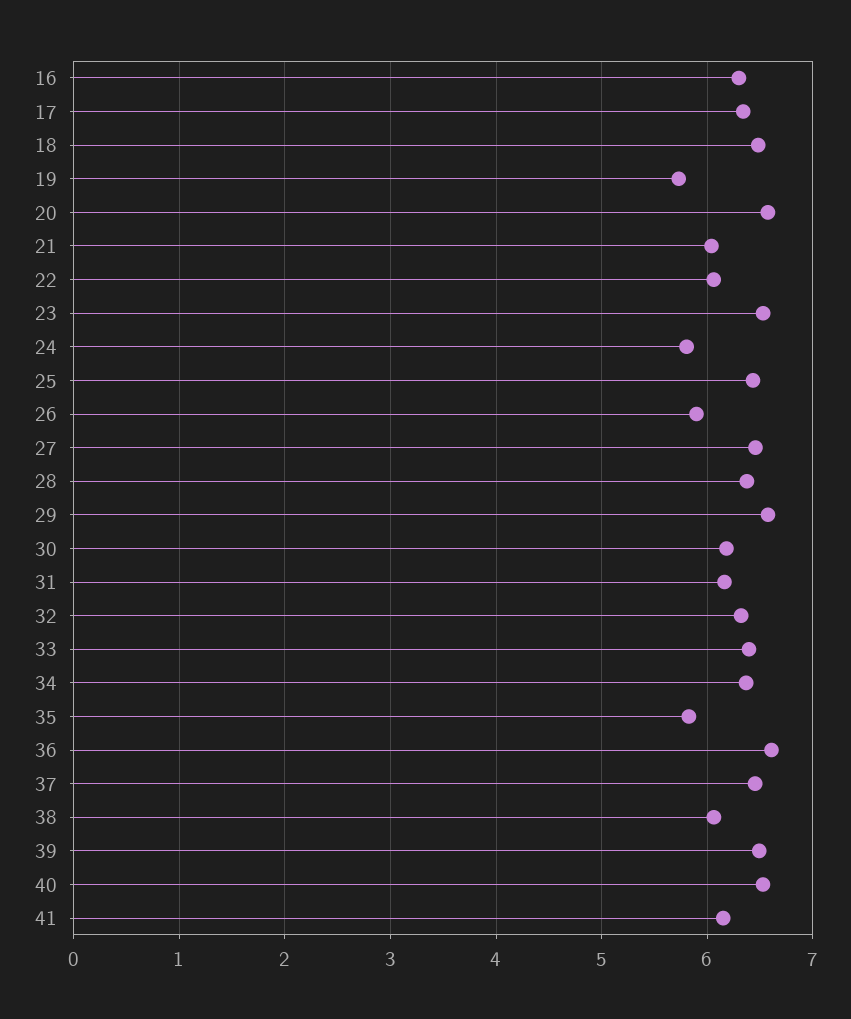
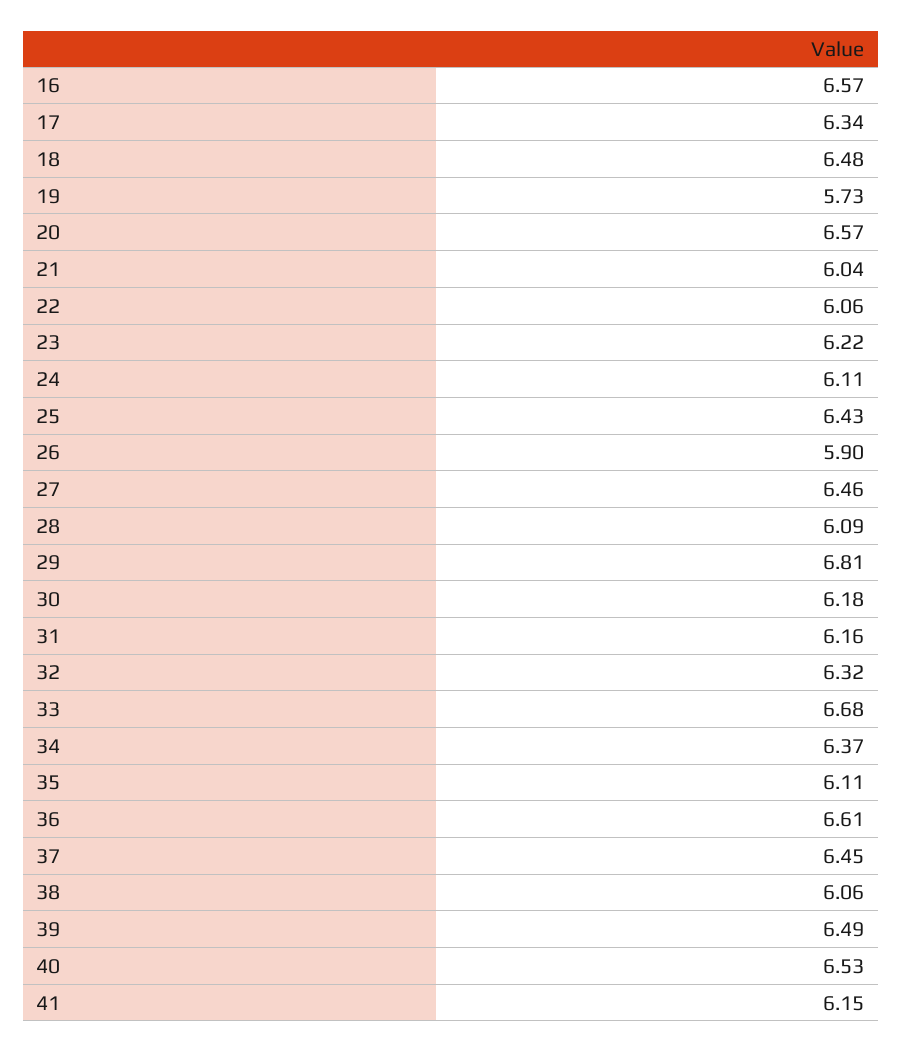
16: 6.3 -> 6.57
23: 6.5 -> 6.22
24: 5.8 -> 6.11
28: 6.4 -> 6.09
29: 6.6 -> 6.81
33: 6.4 -> 6.68
35: 5.8 -> 6.11

